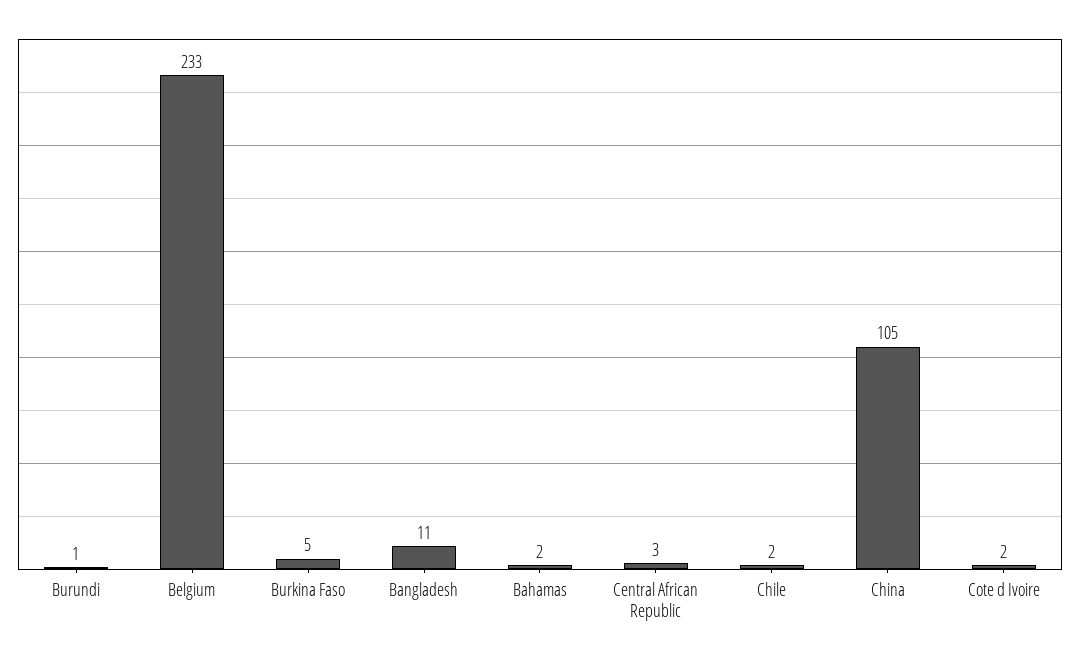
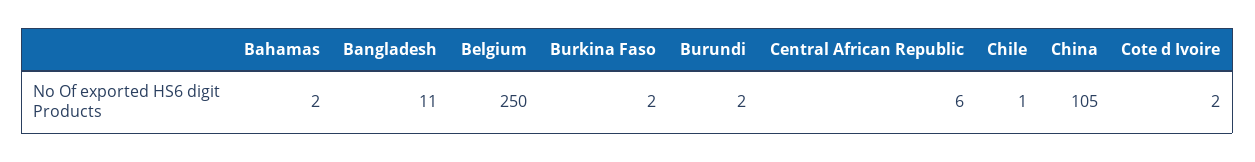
Burundi: 1 -> 2
Belgium: 233 -> 250
Burkina Faso: 5 -> 2
Central African Republic: 3 -> 6
Chile: 2 -> 1

